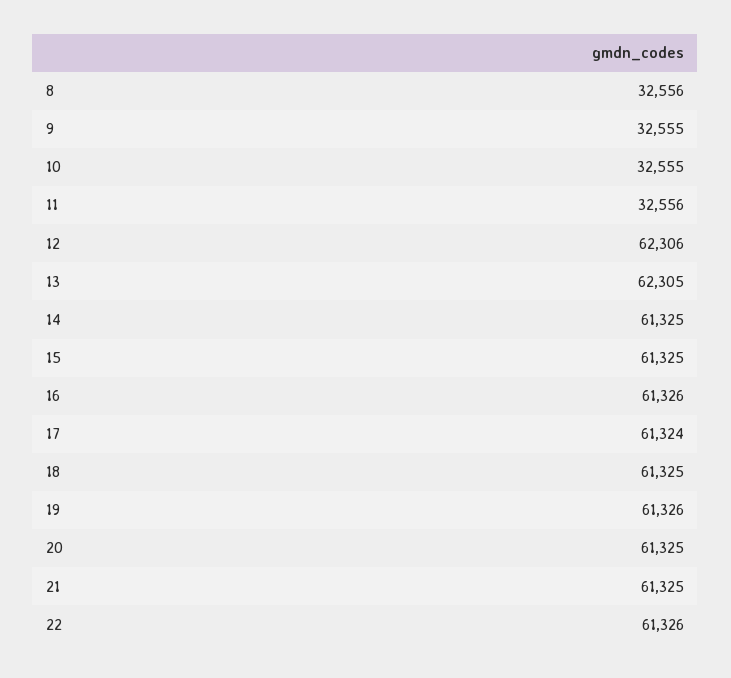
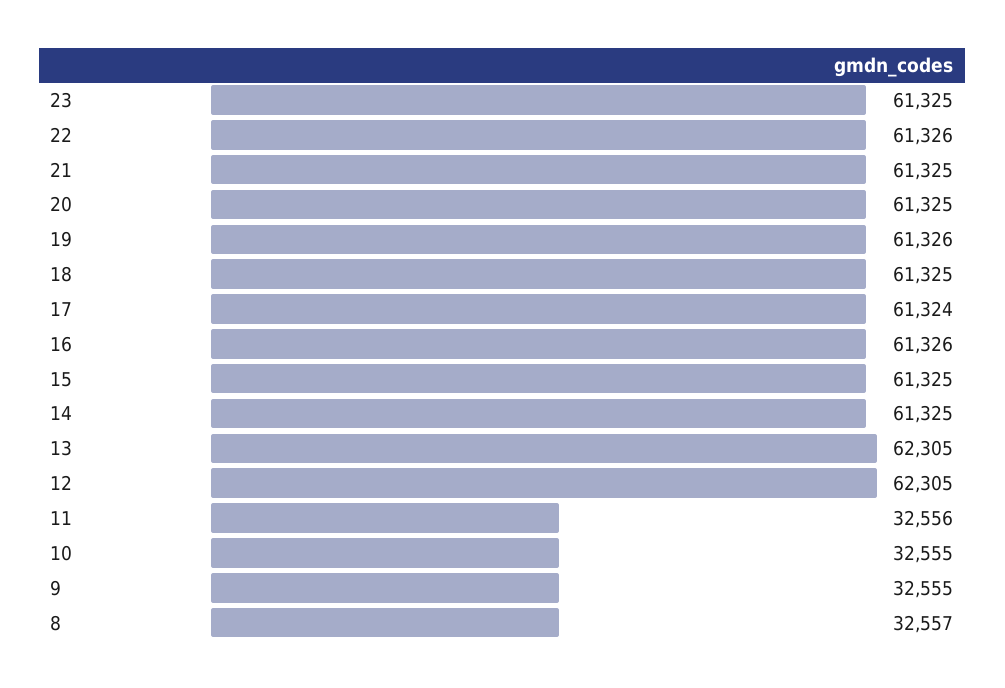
8: 32556 -> 32557
12: 62306 -> 62305
23: none -> 61325

